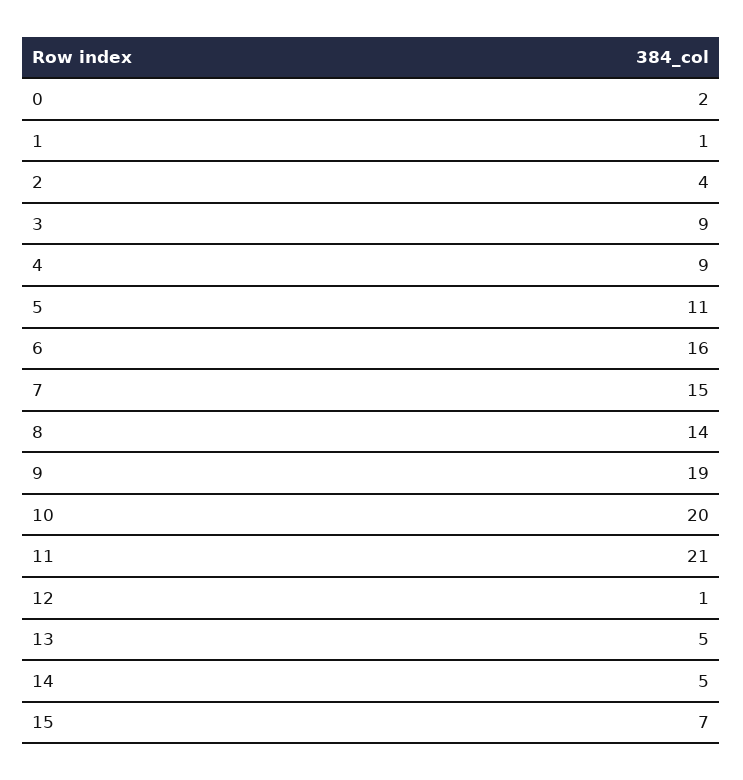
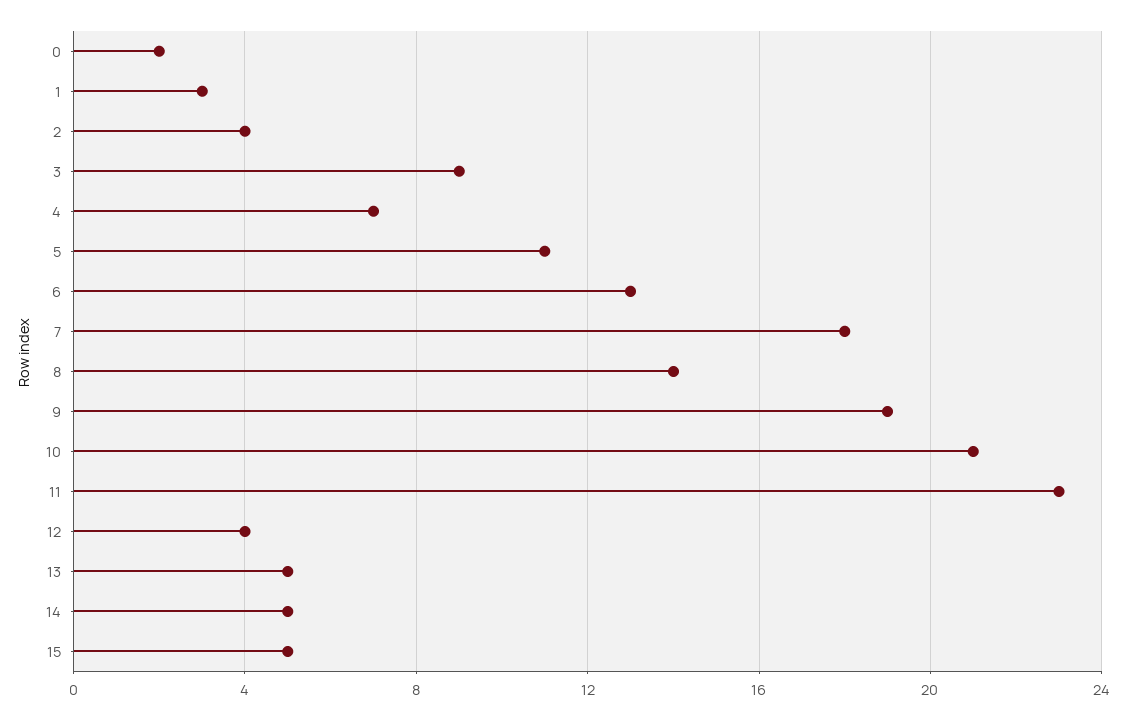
1: 1 -> 3
4: 9 -> 7
6: 16 -> 13
7: 15 -> 18
10: 20 -> 21
11: 21 -> 23
12: 1 -> 4
15: 7 -> 5

